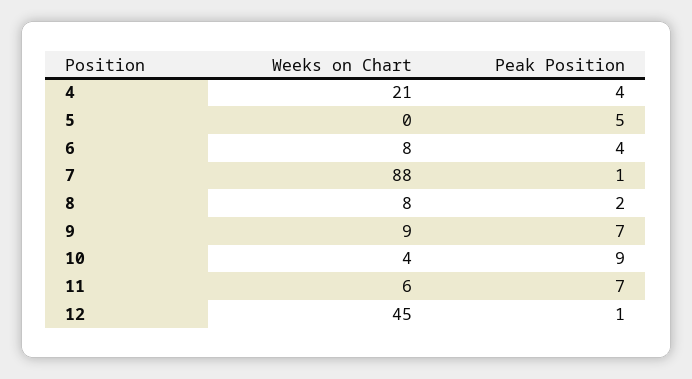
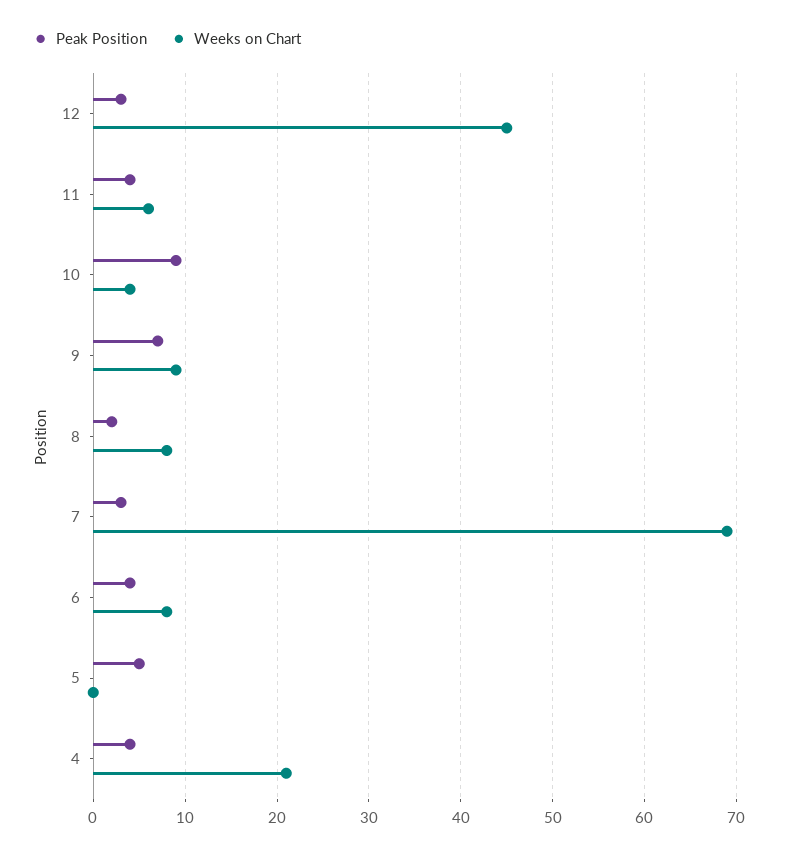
Weeks on Chart, 7: 88 -> 69
Peak Position, 7: 1 -> 3
Peak Position, 11: 7 -> 4
Peak Position, 12: 1 -> 3

